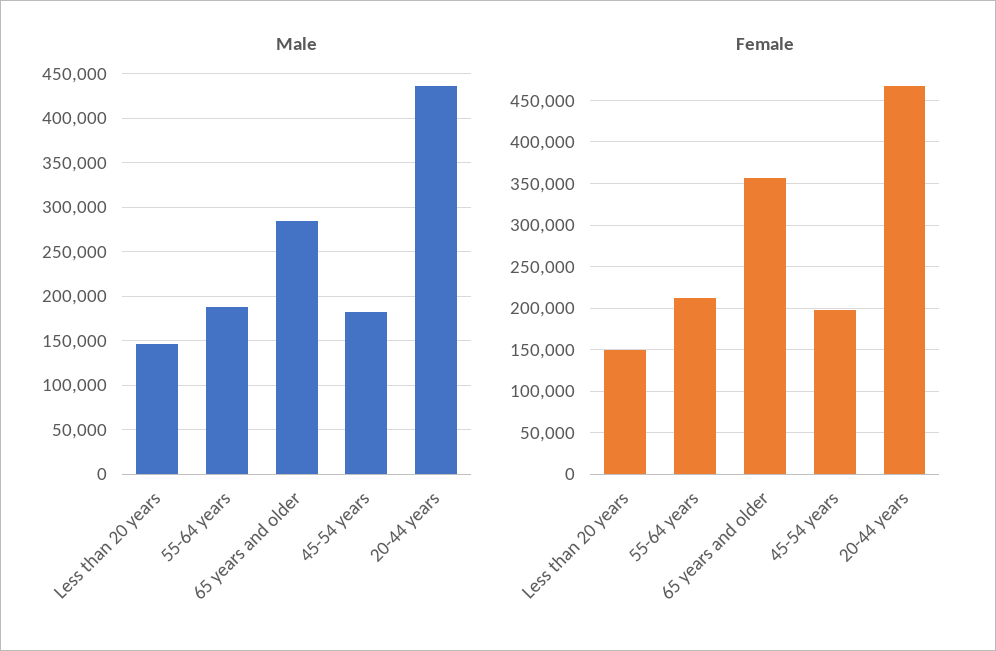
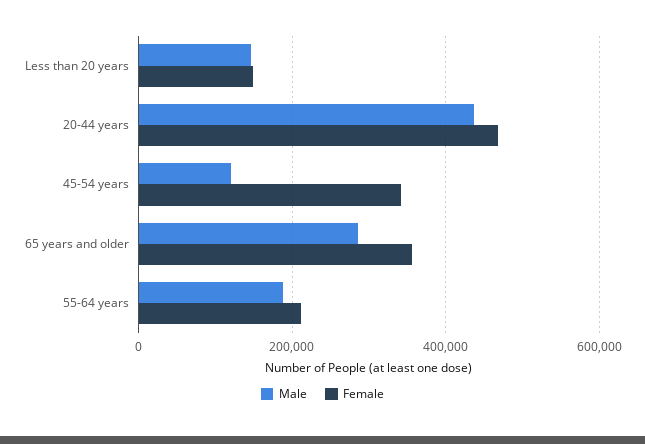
Male, 45-54 years: 180000 -> 120000
Female, 45-54 years: 200000 -> 340000

